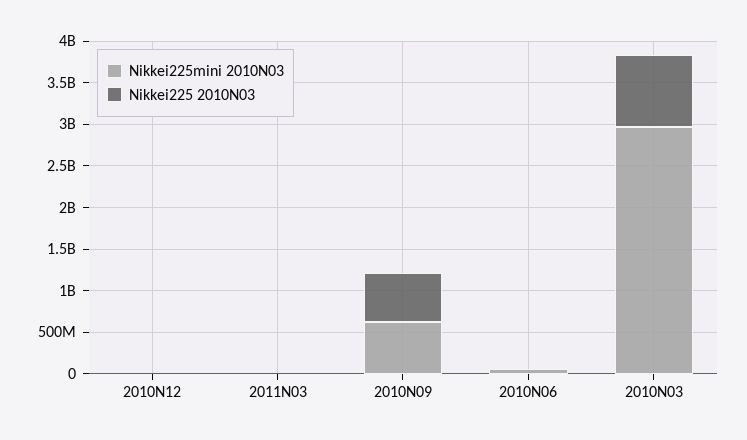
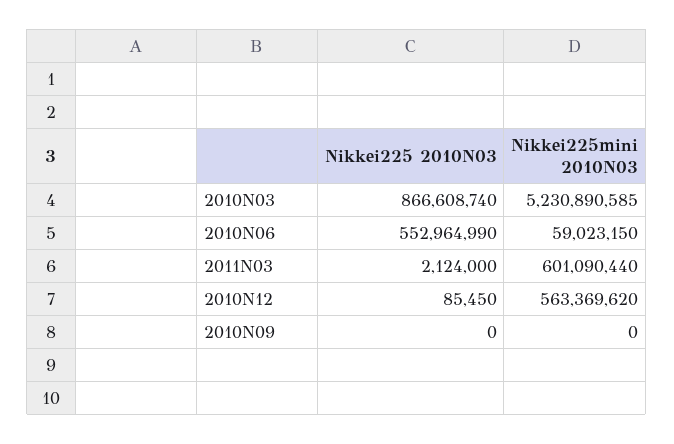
Nikkei225mini 2010N03, 2010N12: 0 -> 563369620
Nikkei225mini 2010N03, 2011N03: 0 -> 601090440
Nikkei225mini 2010N03, 2010N09: 600000000 -> 0
Nikkei225 2010N03, 2010N09: 600000000 -> 0
Nikkei225 2010N03, 2010N06: 0 -> 552964990
Nikkei225mini 2010N03, 2010N03: 3000000000 -> 5230890585

